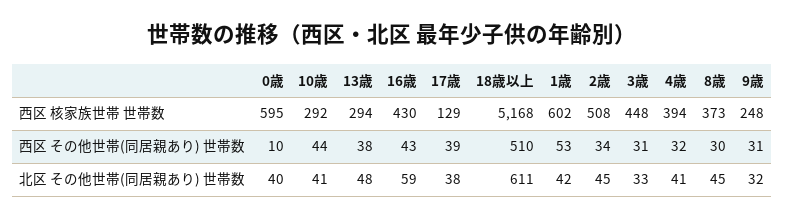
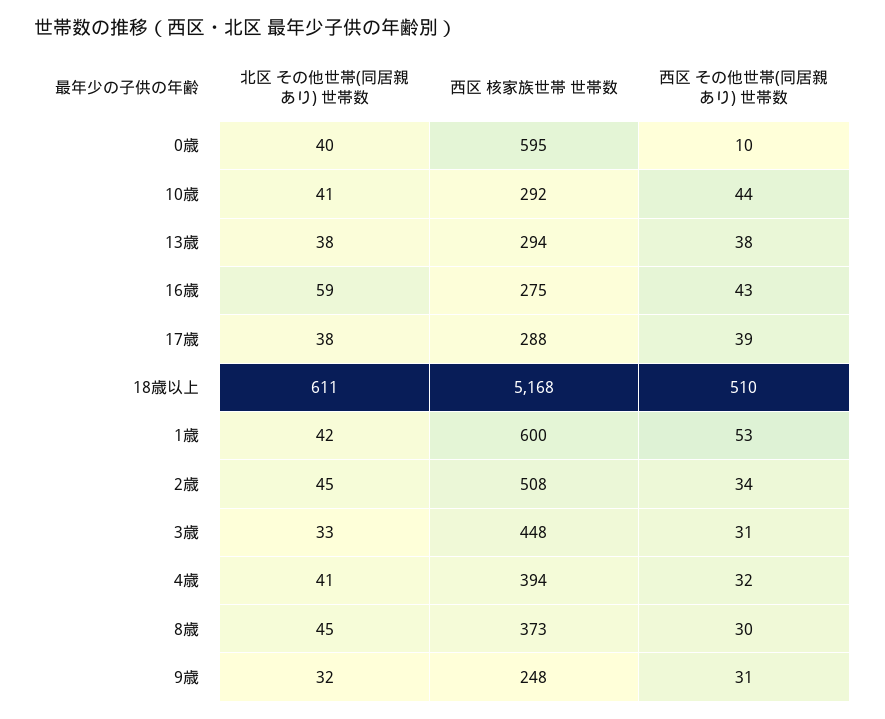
16歳, 西区 核家族世帯 世帯数: 430 -> 275
17歳, 西区 核家族世帯 世帯数: 129 -> 288
1歳, 西区 核家族世帯 世帯数: 602 -> 600
13歳, 北区 その他世帯(同居親あり) 世帯数: 48 -> 38

